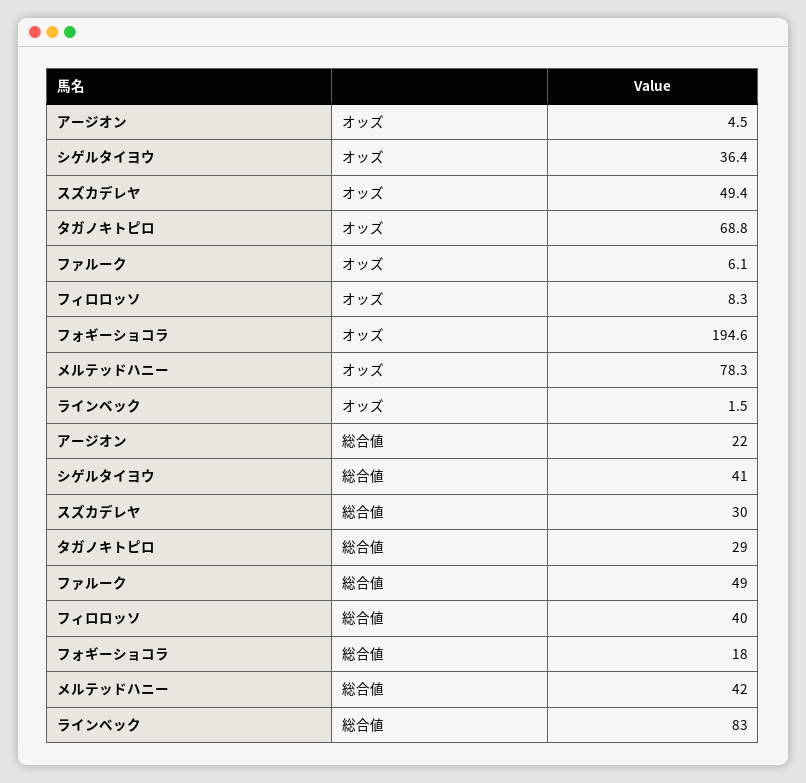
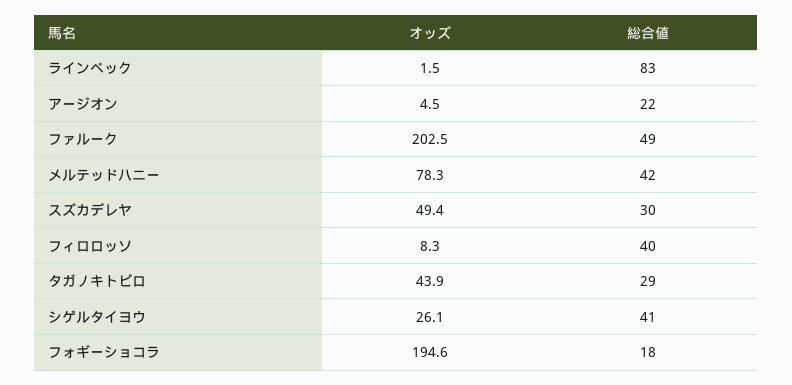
シゲルタイヨウ, オッズ: 36.4 -> 26.1
タガノキトピロ, オッズ: 68.8 -> 43.9
ファルーク, オッズ: 6.1 -> 202.5

